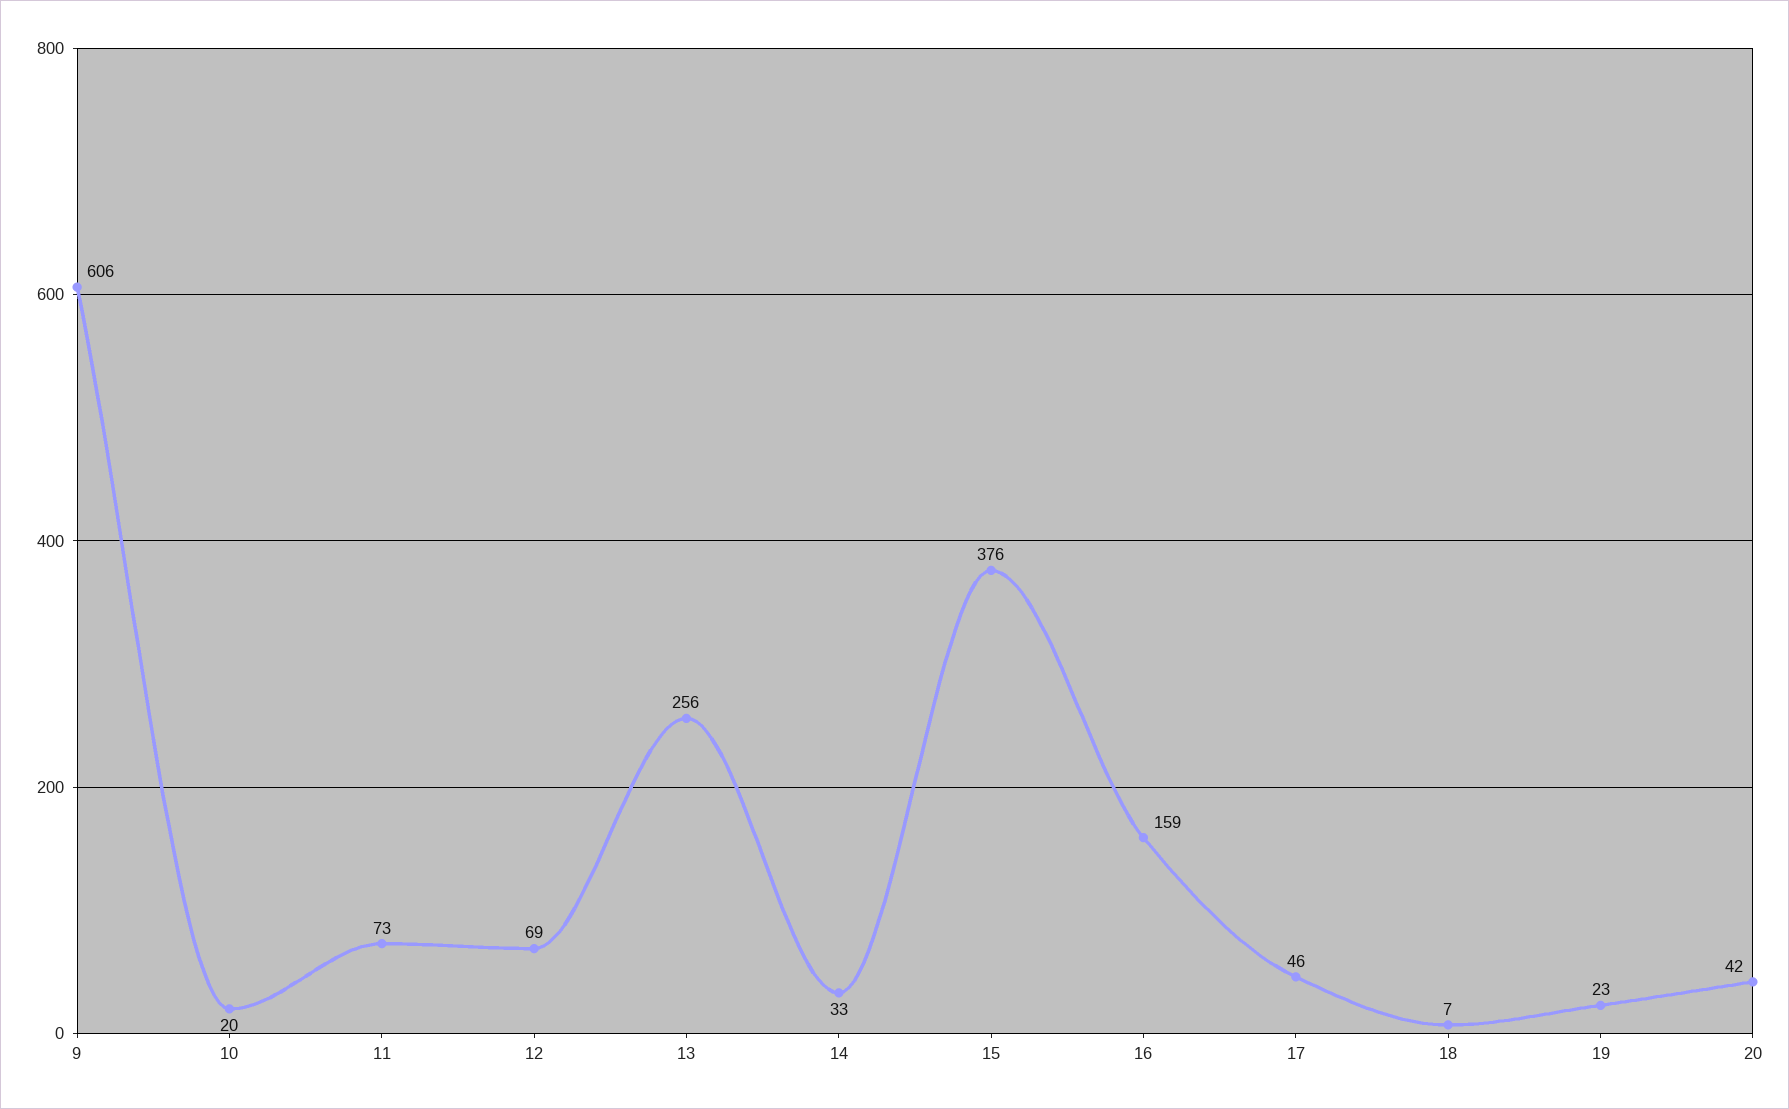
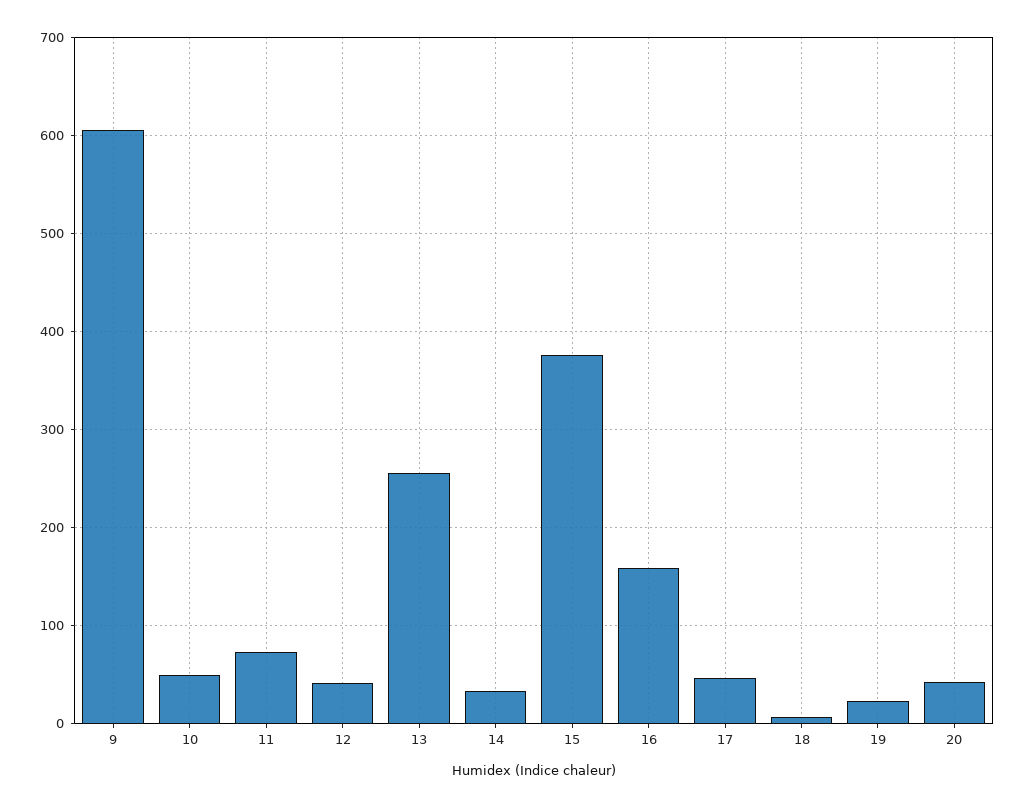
10: 20 -> 50
12: 69 -> 40

